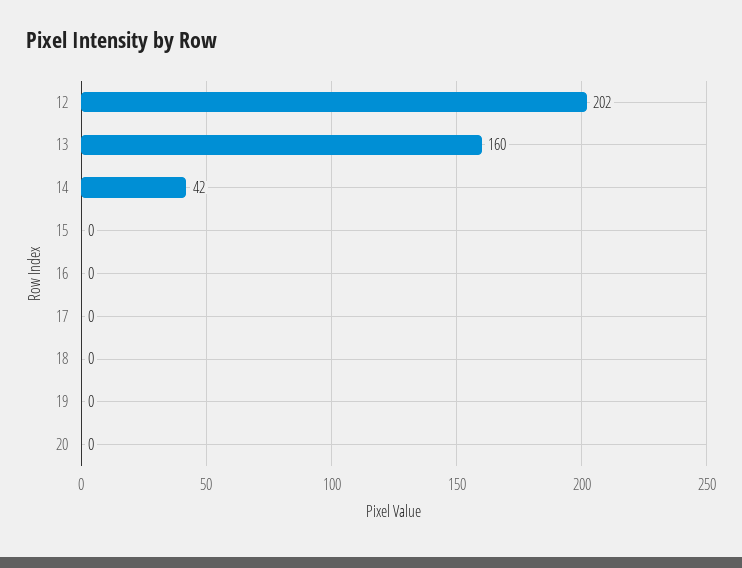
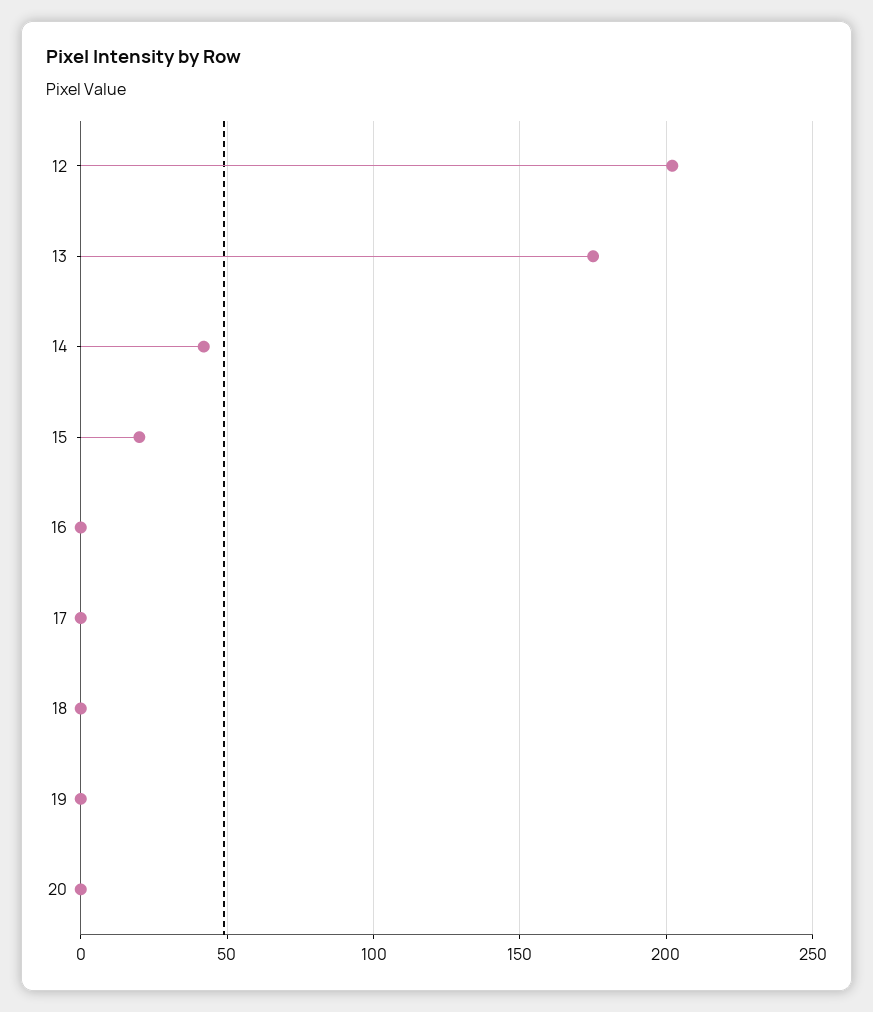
13: 160 -> 175
15: 0 -> 20

